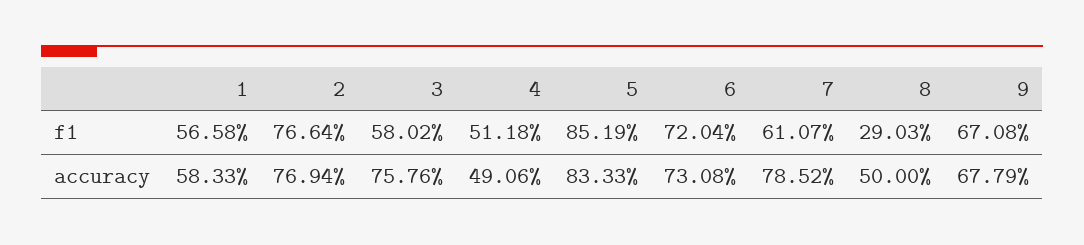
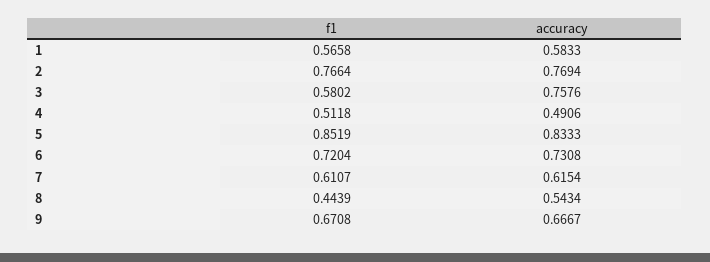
8, f1: 0.2903 -> 0.4439
7, accuracy: 0.7852 -> 0.6154
8, accuracy: 0.5 -> 0.5434
9, accuracy: 0.6779 -> 0.6667

